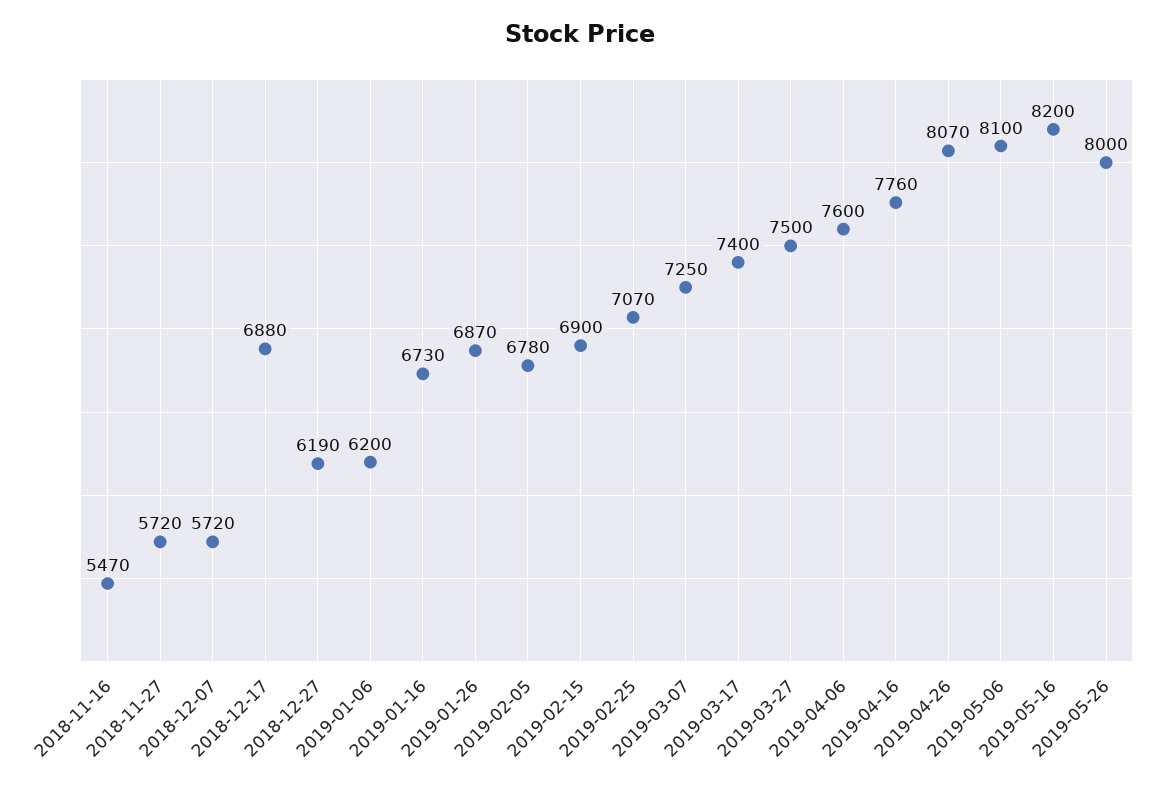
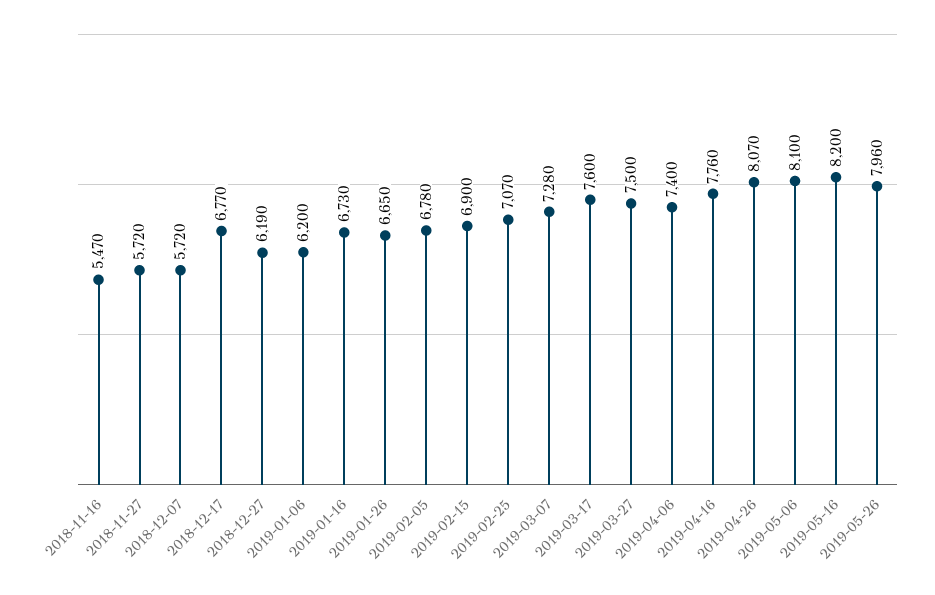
2018-12-17: 6880 -> 6770
2019-01-26: 6870 -> 6650
2019-03-07: 7250 -> 7280
2019-03-17: 7400 -> 7600
2019-04-06: 7600 -> 7400
2019-05-26: 8000 -> 7960

